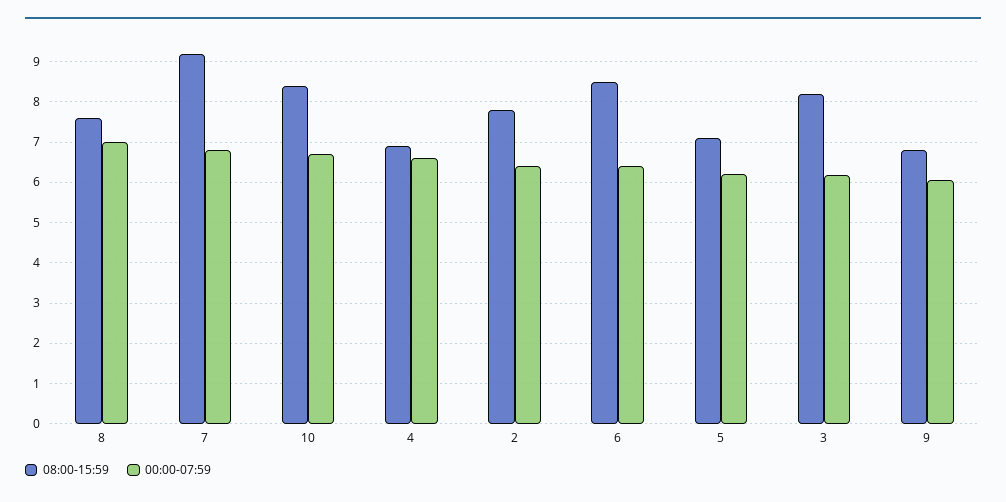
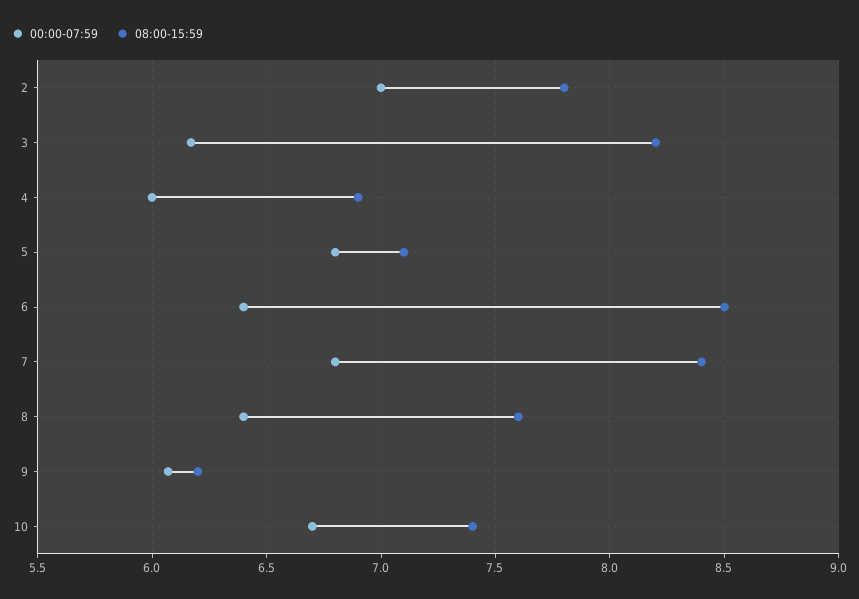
00:00-07:59, 8: 7 -> 6.4
08:00-15:59, 7: 9.2 -> 8.4
08:00-15:59, 10: 8.4 -> 7.4
00:00-07:59, 4: 6.6 -> 6
00:00-07:59, 2: 6.4 -> 7
00:00-07:59, 5: 6.2 -> 6.8
08:00-15:59, 9: 6.8 -> 6.2

